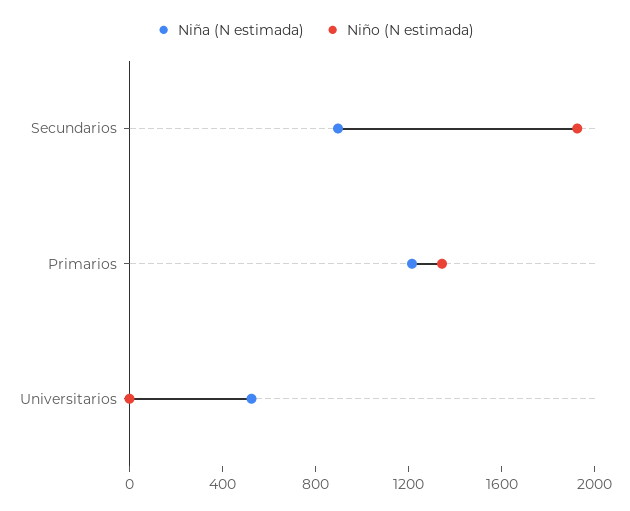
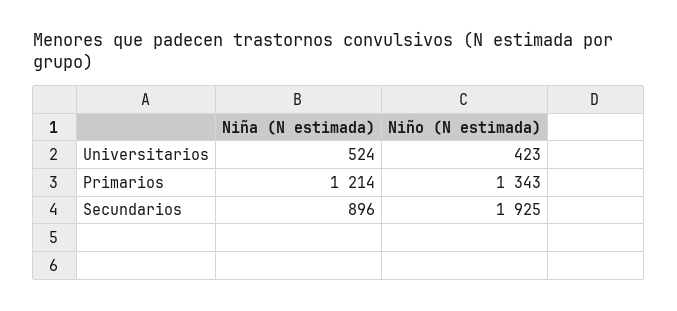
Niño (N estimada), Universitarios: 0 -> 423

